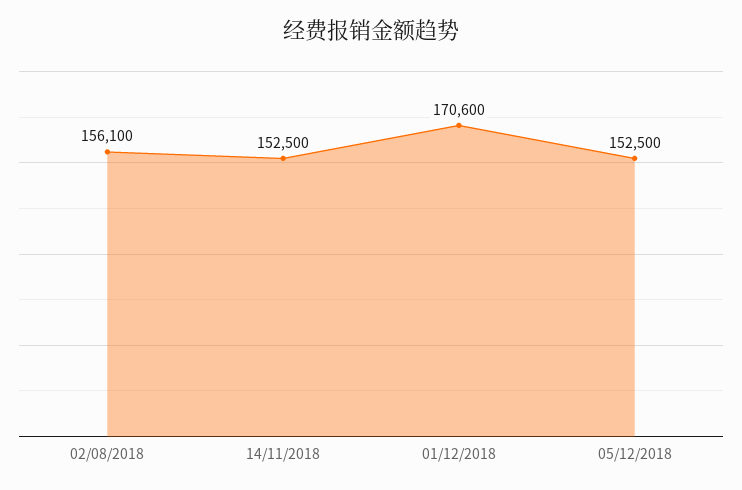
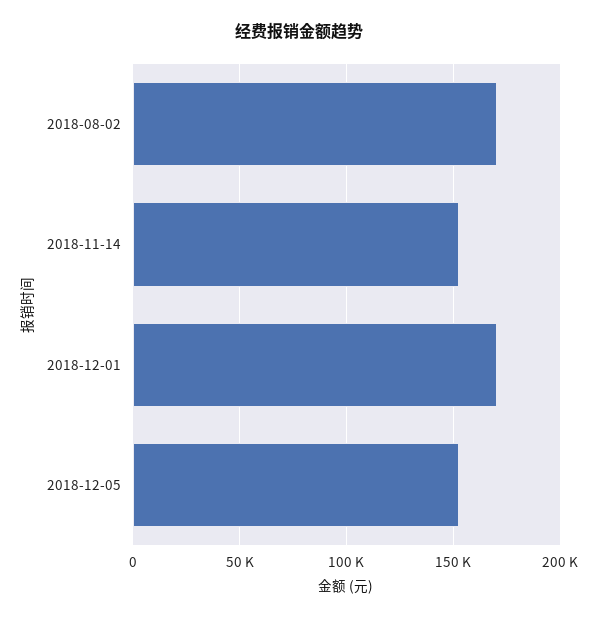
02/08/2018: 156100 -> 170000

